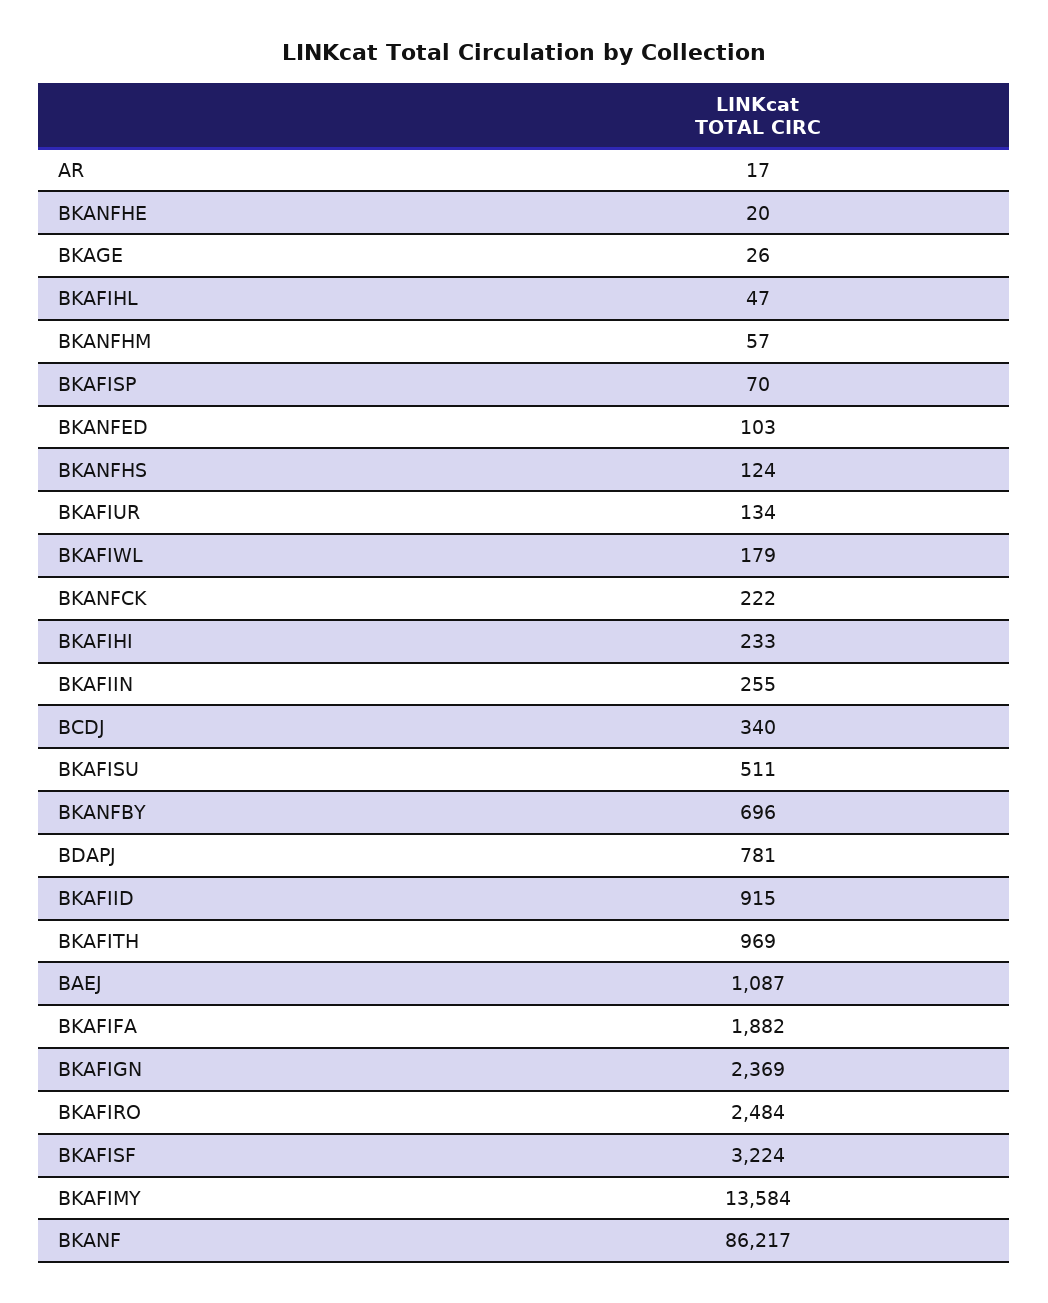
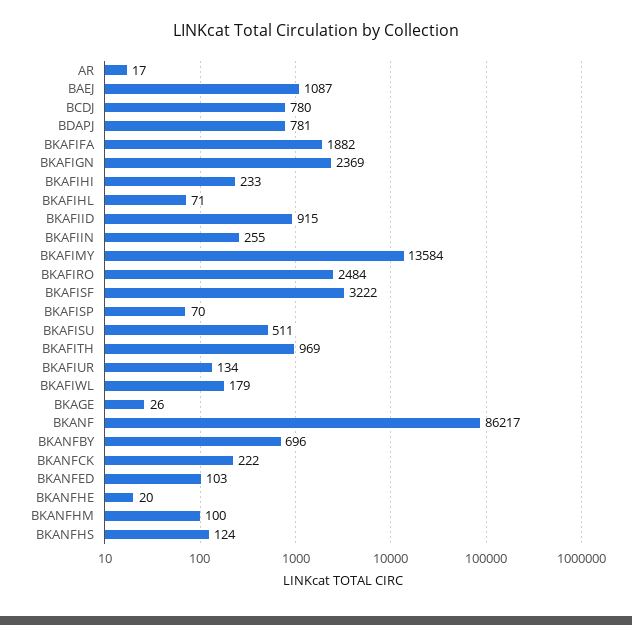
BKAFIHL: 47 -> 71
BKANFHM: 57 -> 100
BCDJ: 340 -> 780
BKAFISF: 3224 -> 3222

